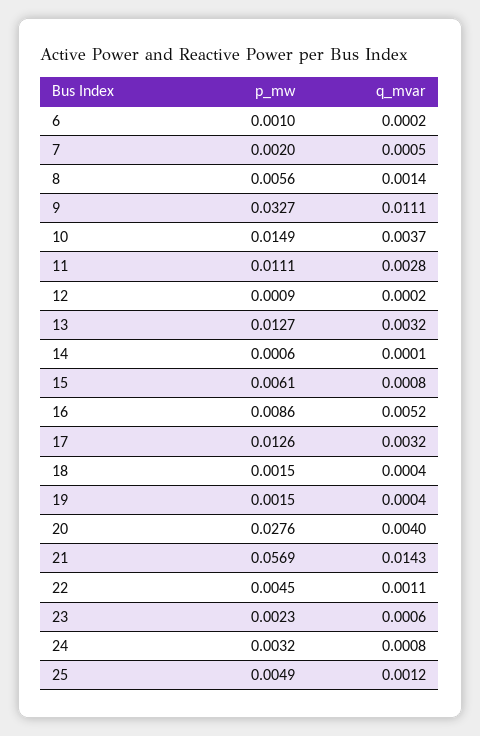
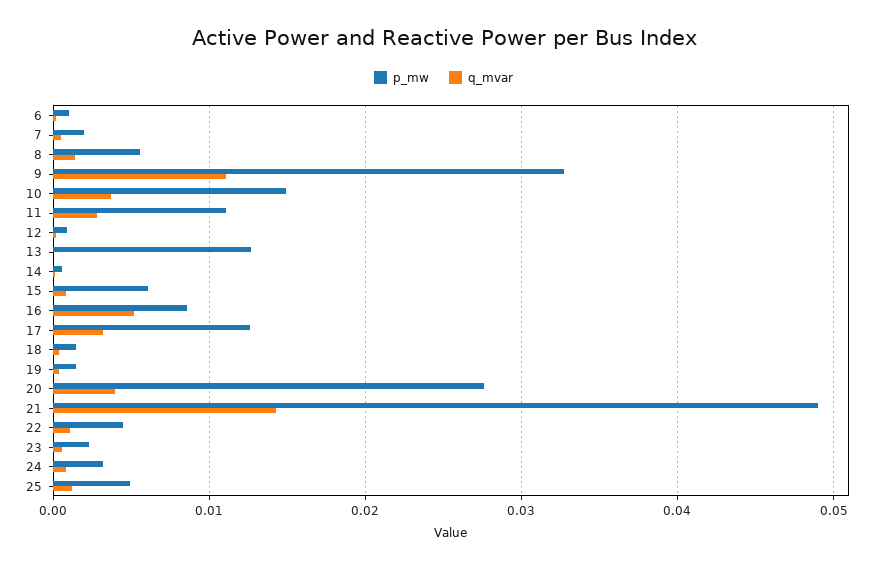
q_mvar, 13: 0.0032 -> 0
p_mw, 21: 0.0569 -> 0.049

